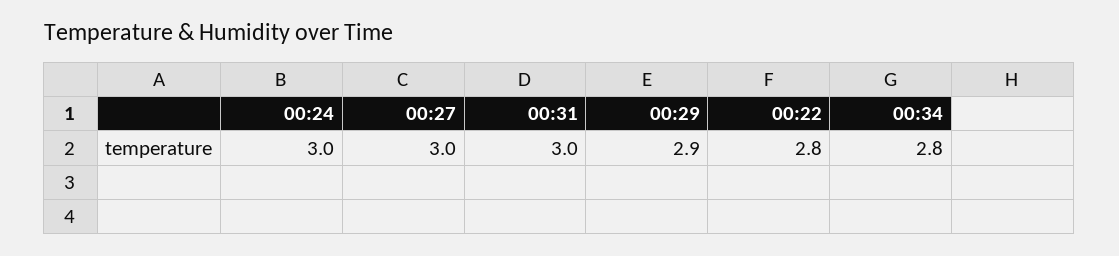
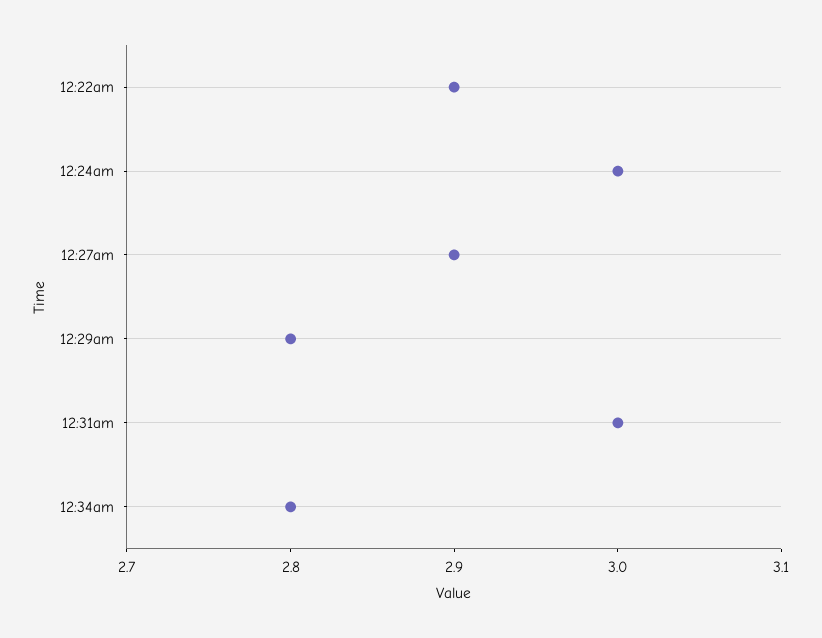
00:27: 3 -> 2.9
00:29: 2.9 -> 2.8
00:22: 2.8 -> 2.9

